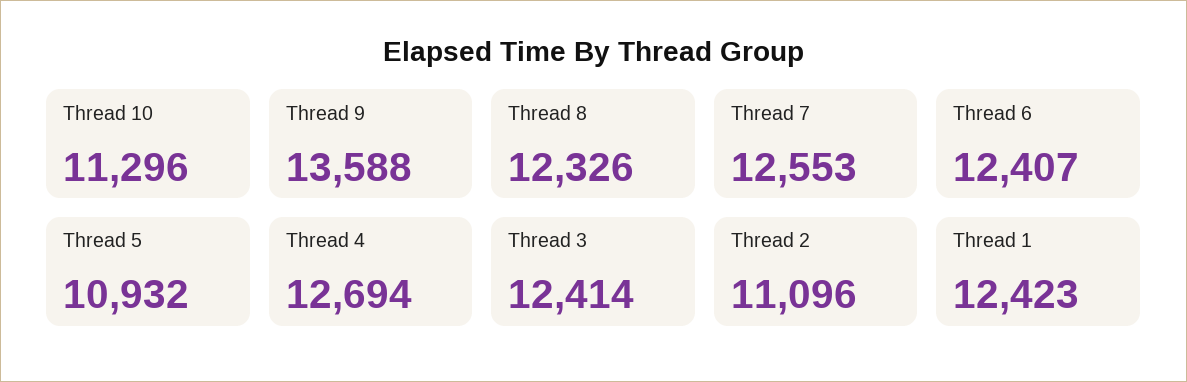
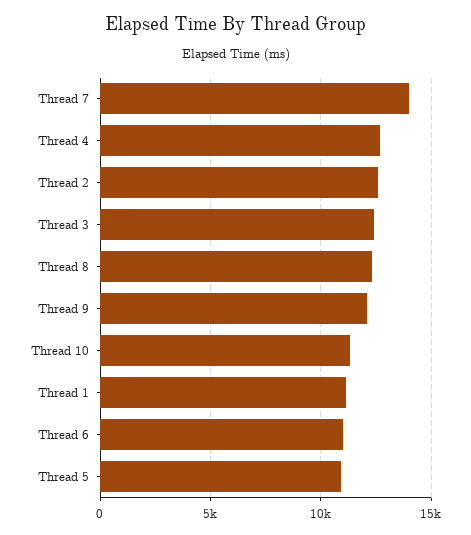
Thread 9: 13588 -> 12000
Thread 7: 12553 -> 14000
Thread 6: 12407 -> 11000
Thread 2: 11096 -> 12500
Thread 1: 12423 -> 11000

